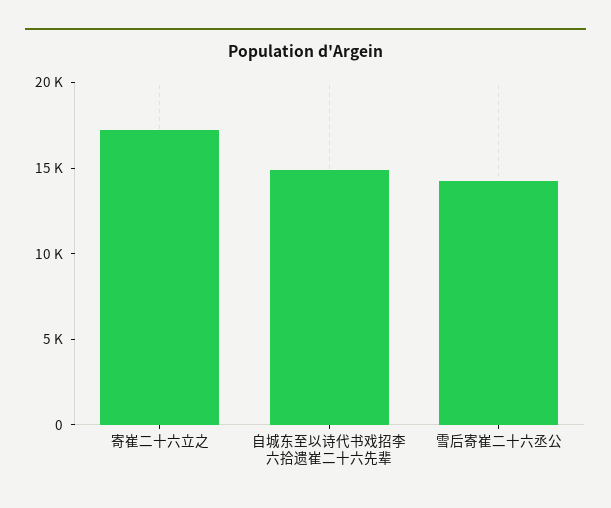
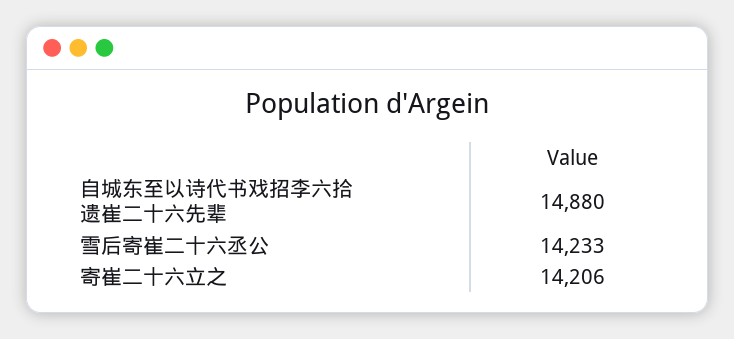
寄崔二十六立之: 17000 -> 14206

